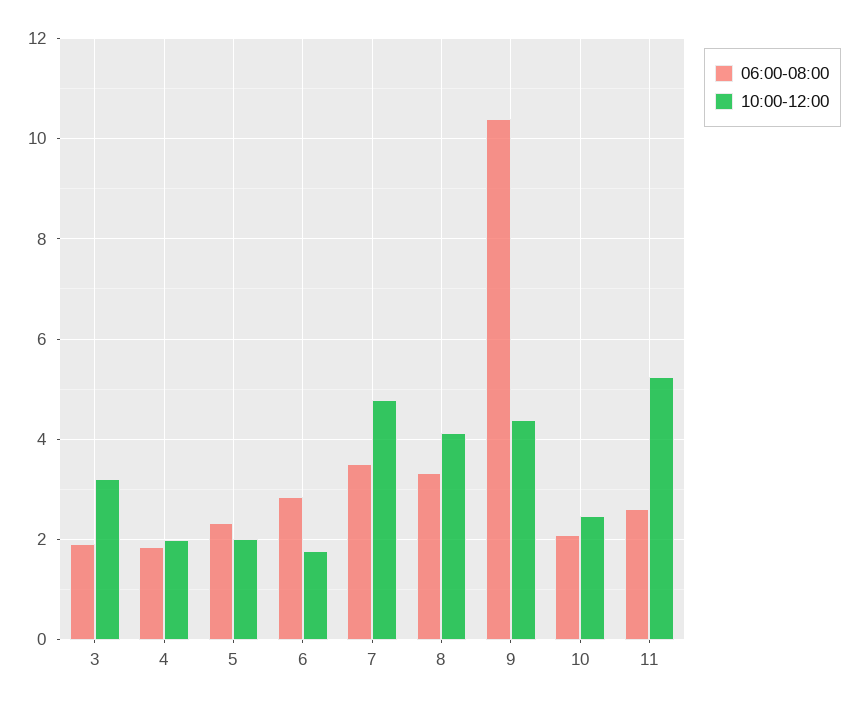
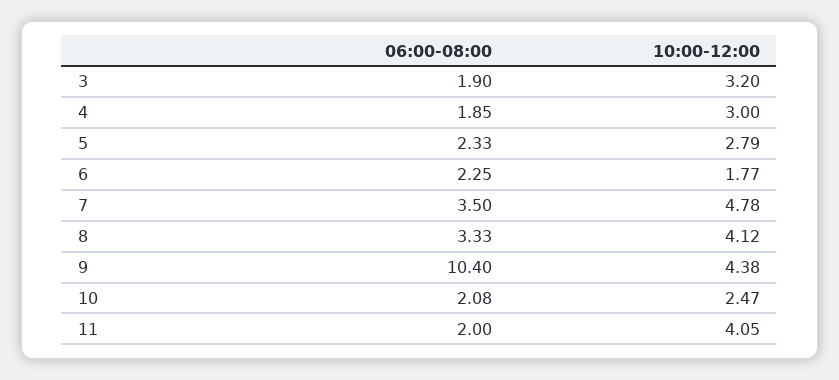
10:00-12:00, 4: 2 -> 3
10:00-12:00, 5: 2 -> 2.79
06:00-08:00, 6: 2.8 -> 2.25
06:00-08:00, 11: 2.6 -> 2
10:00-12:00, 11: 5.2 -> 4.05

